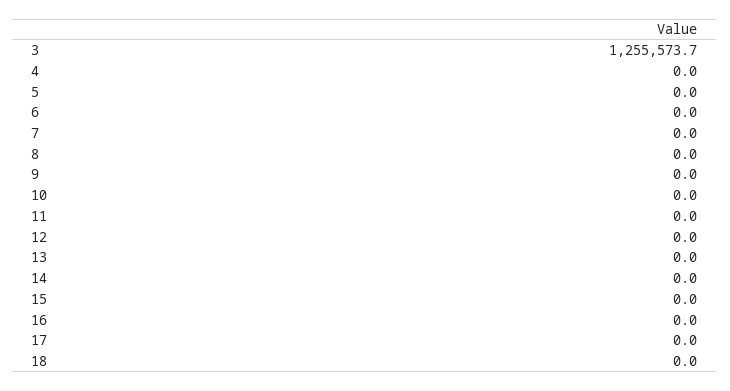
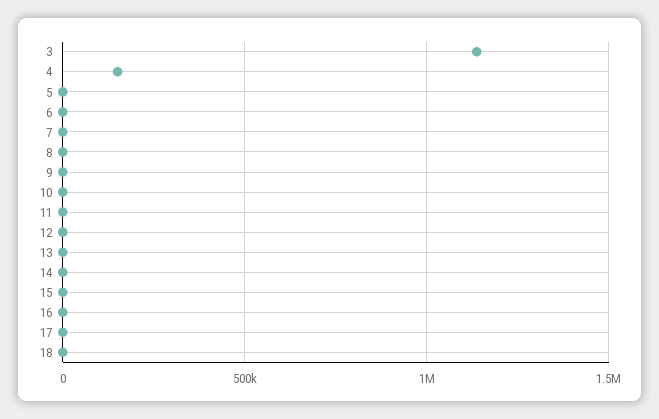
3: 1255573.7 -> 1150000
4: 0 -> 150000

